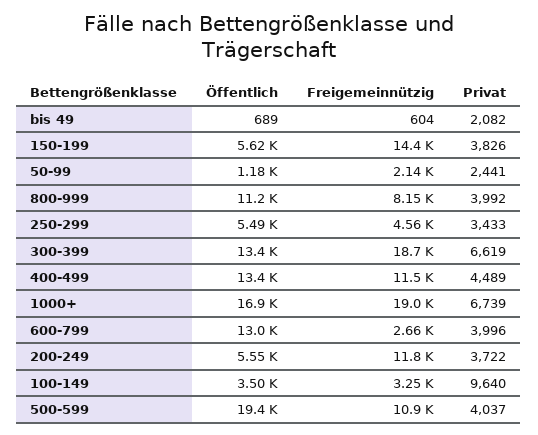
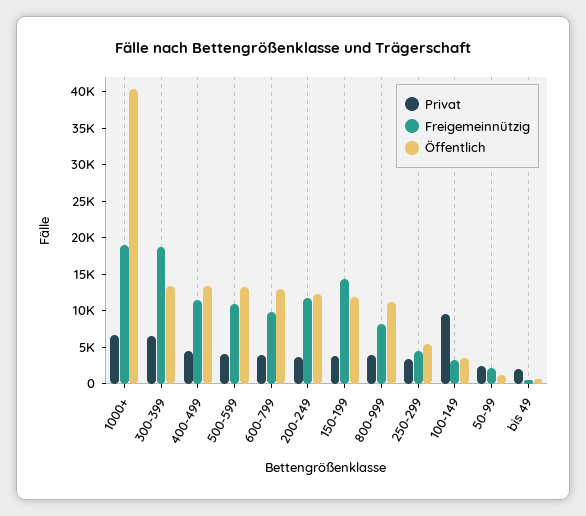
Öffentlich, 150-199: 5620 -> 12500
Öffentlich, 1000+: 16900 -> 40000
Freigemeinnützig, 600-799: 2660 -> 10000
Öffentlich, 200-249: 5550 -> 12500
Öffentlich, 500-599: 19400 -> 12500

